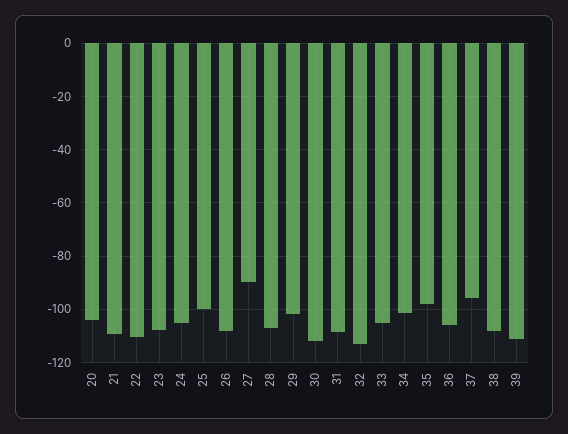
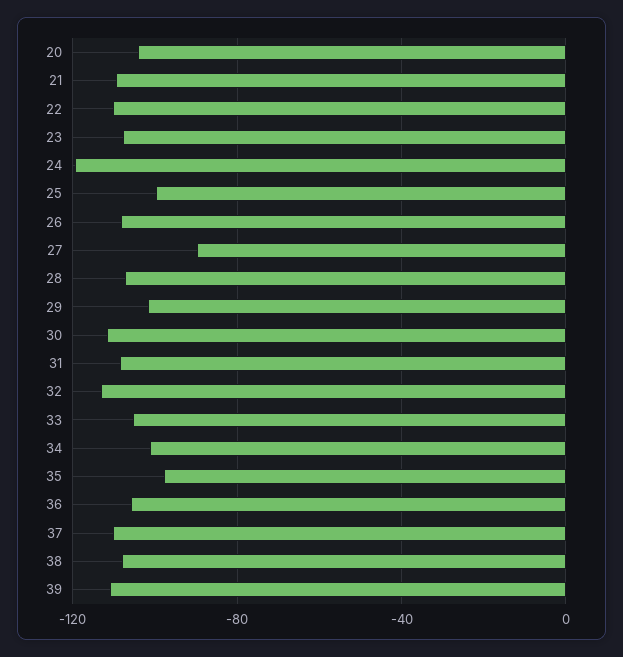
24: -105 -> -120
37: -95 -> -110

